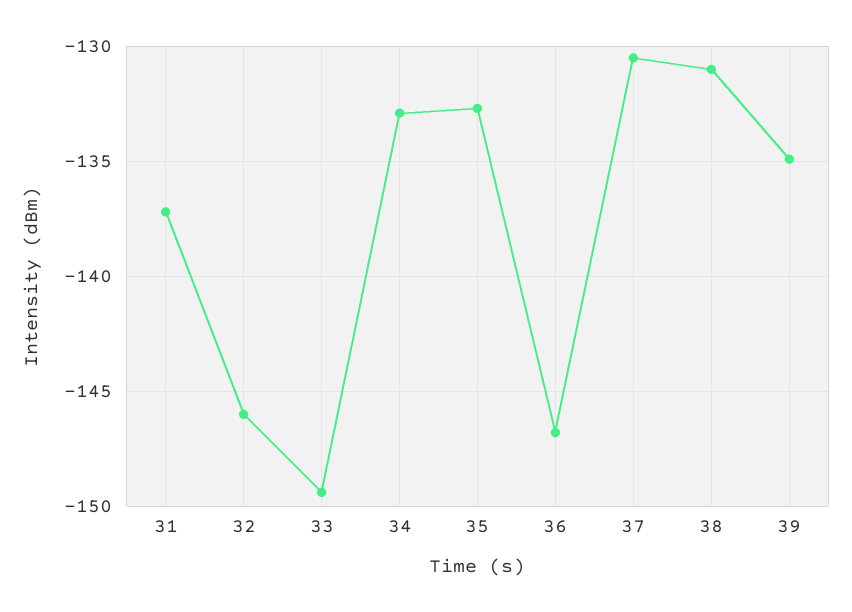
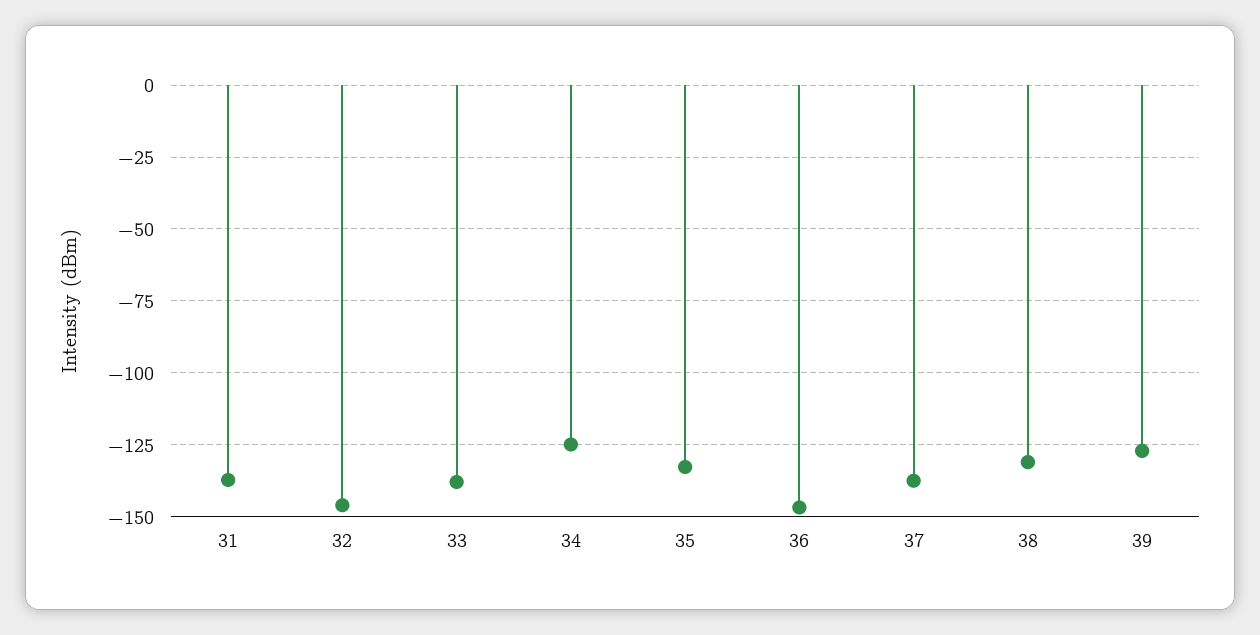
33: -149.5 -> -137.5
34: -133 -> -125
37: -130.5 -> -137.5
39: -135 -> -127.5

